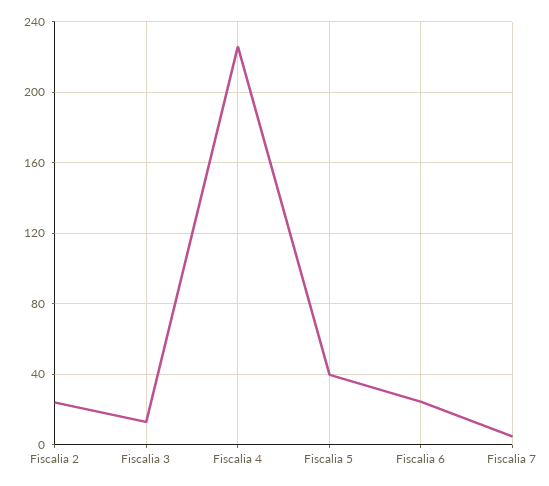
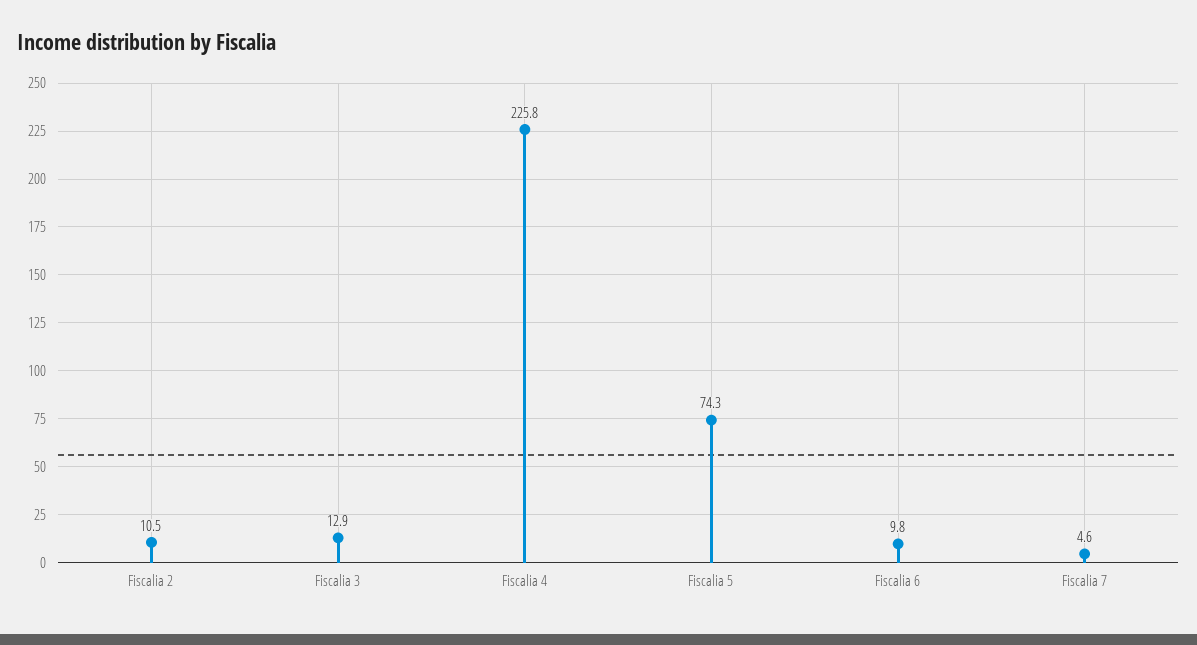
Fiscalia 2: 25 -> 10.5
Fiscalia 5: 40 -> 74.3
Fiscalia 6: 25 -> 9.8

